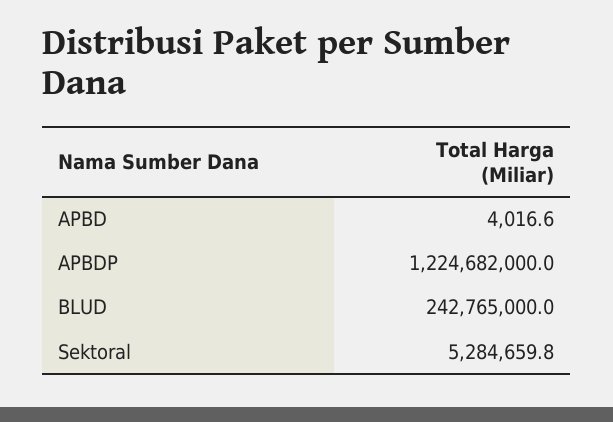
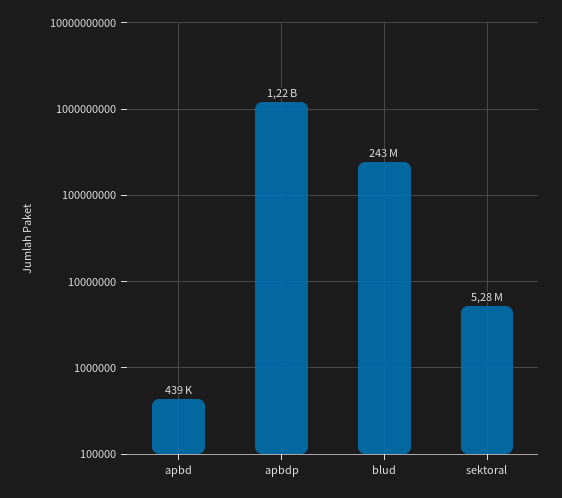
APBD: 4016.6 -> 439000

